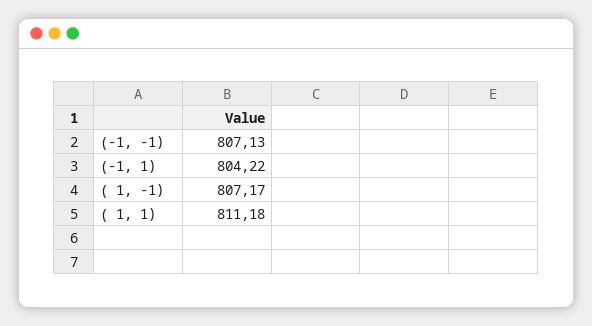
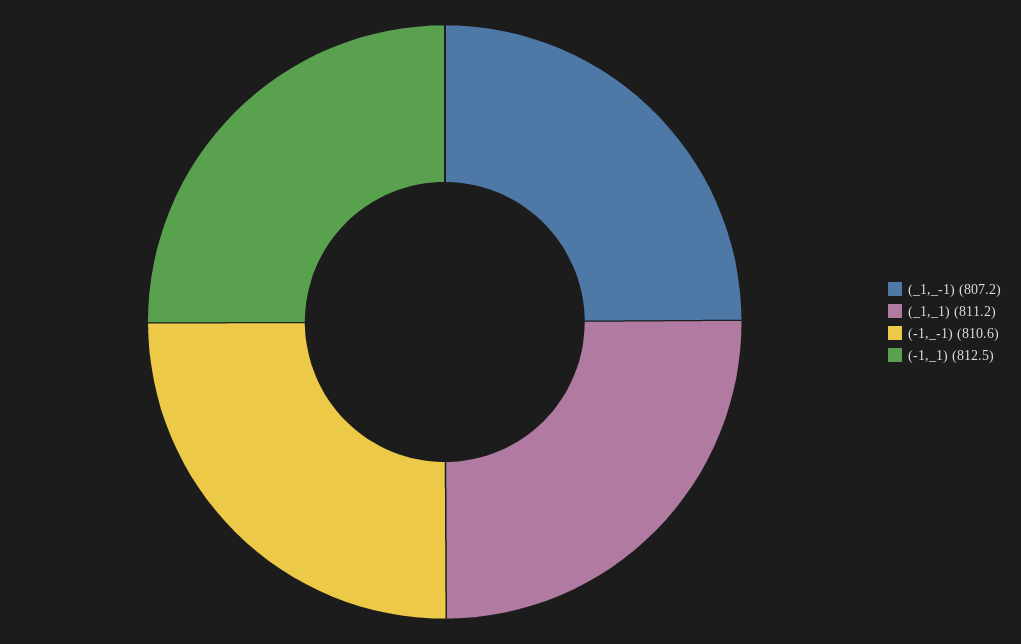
(-1, -1): 807.13 -> 810.6
(-1, 1): 804.22 -> 812.5

